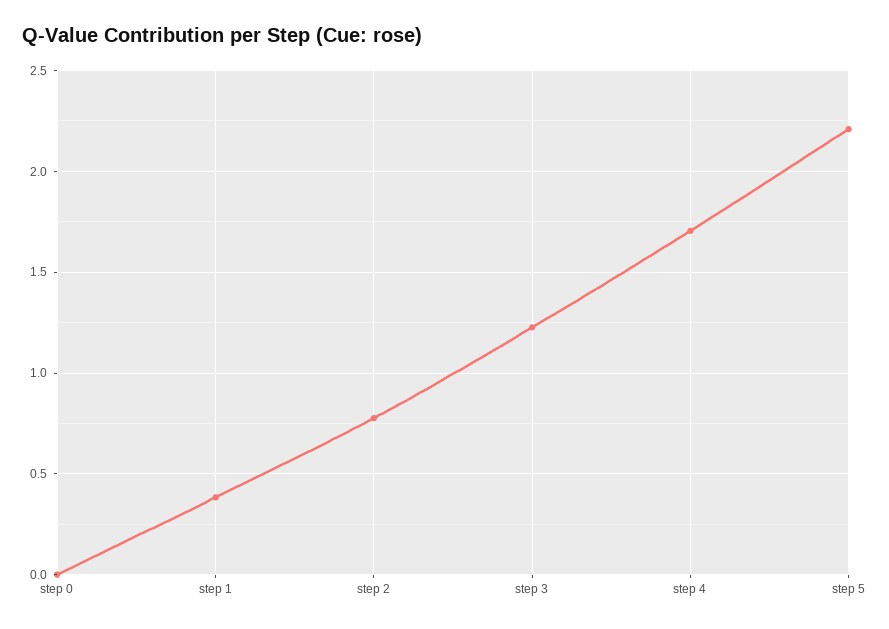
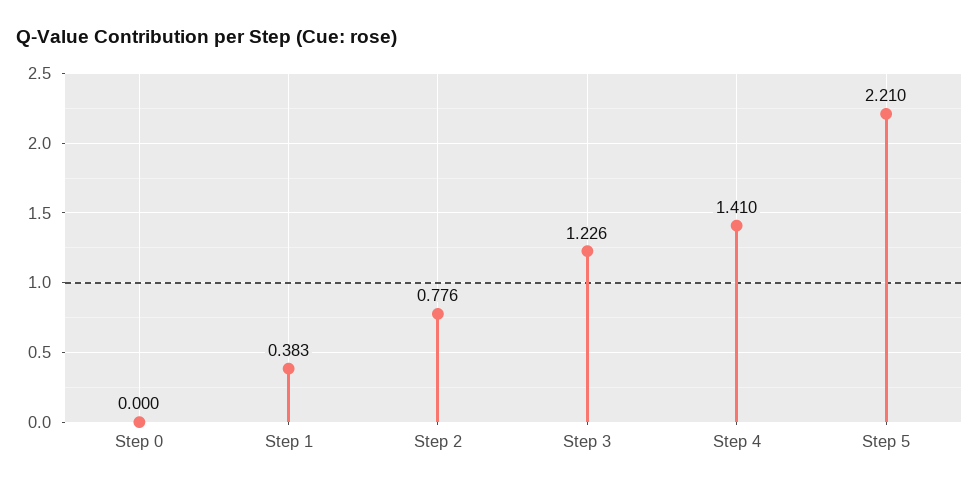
step 4: 1.7 -> 1.41

